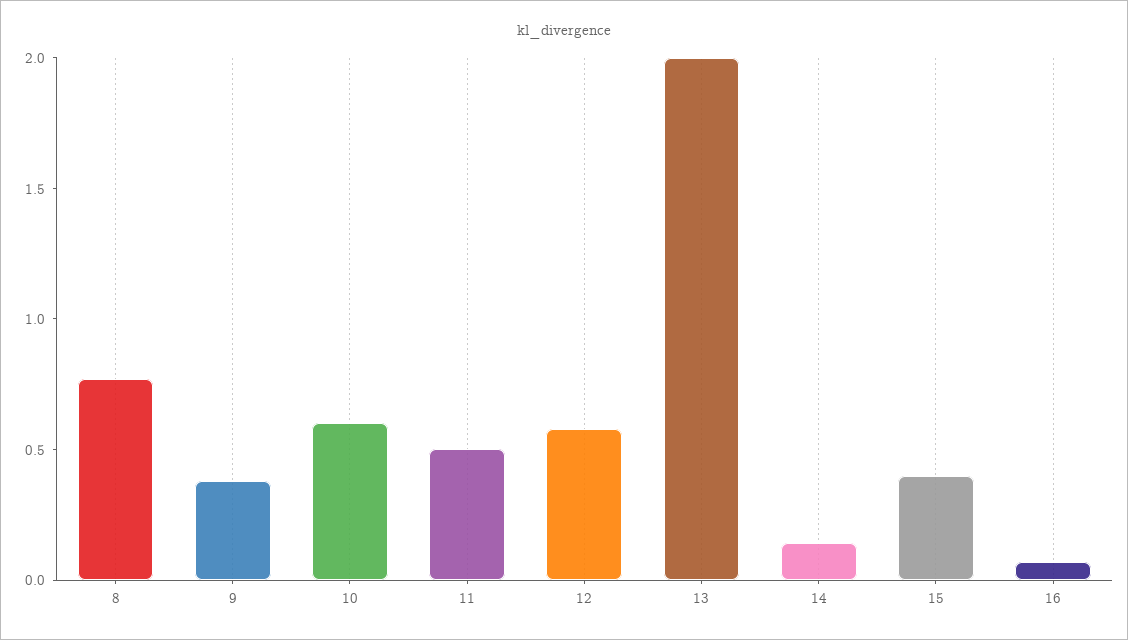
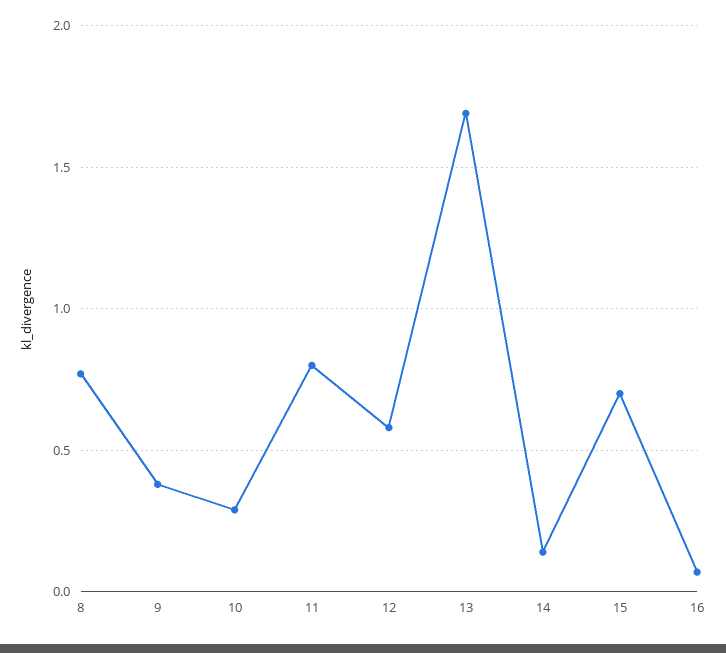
10: 0.6 -> 0.3
11: 0.5 -> 0.8
13: 2 -> 1.7
15: 0.4 -> 0.7

